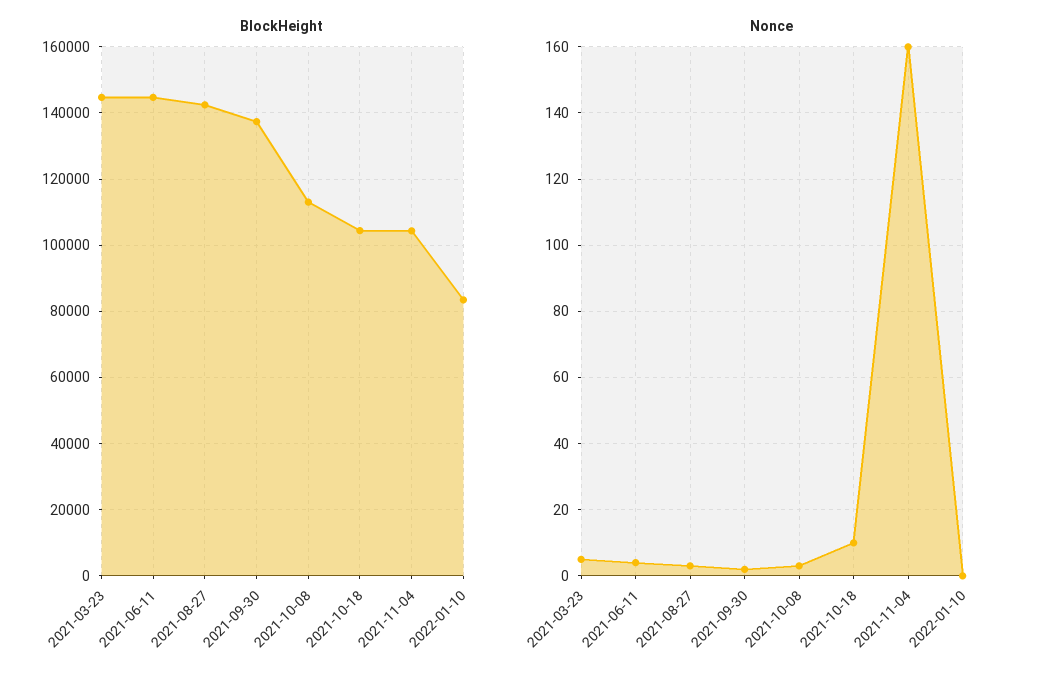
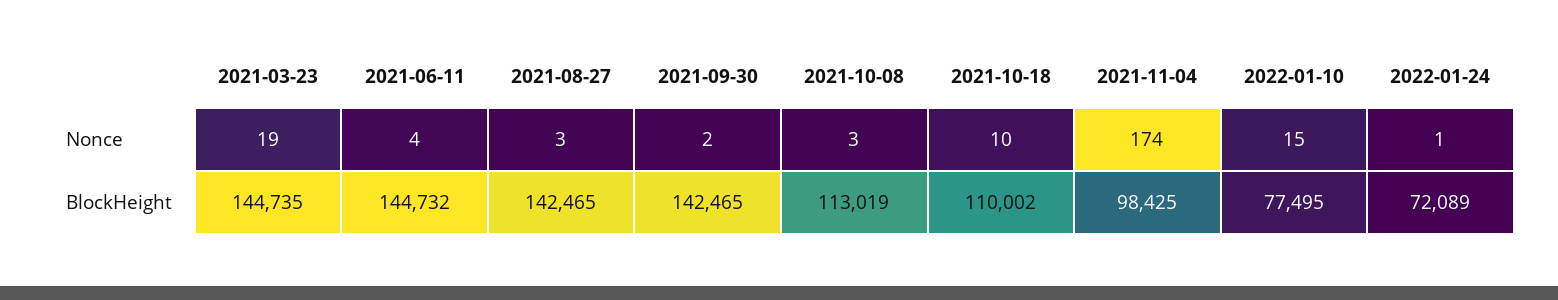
BlockHeight, 2021-09-30: 138000 -> 142465
BlockHeight, 2021-10-18: 104000 -> 110002
BlockHeight, 2021-11-04: 104000 -> 98425
BlockHeight, 2022-01-10: 84000 -> 77495
Nonce, 2021-03-23: 5 -> 19
Nonce, 2021-11-04: 160 -> 174
Nonce, 2022-01-10: 0 -> 15
Nonce, 2022-01-24: none -> 1
BlockHeight, 2022-01-24: none -> 72089

